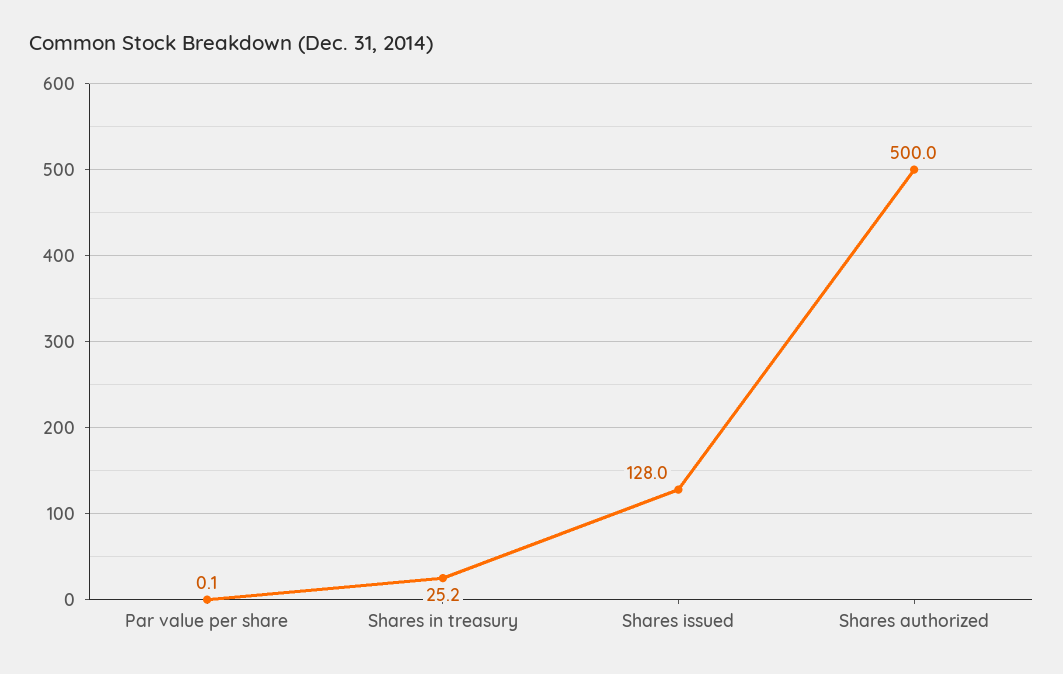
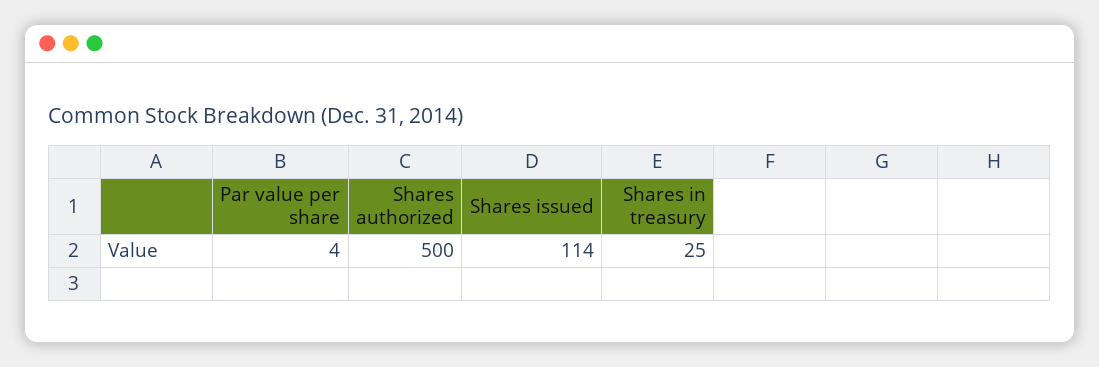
Par value per share: 0.1 -> 4
Shares issued: 128 -> 114

